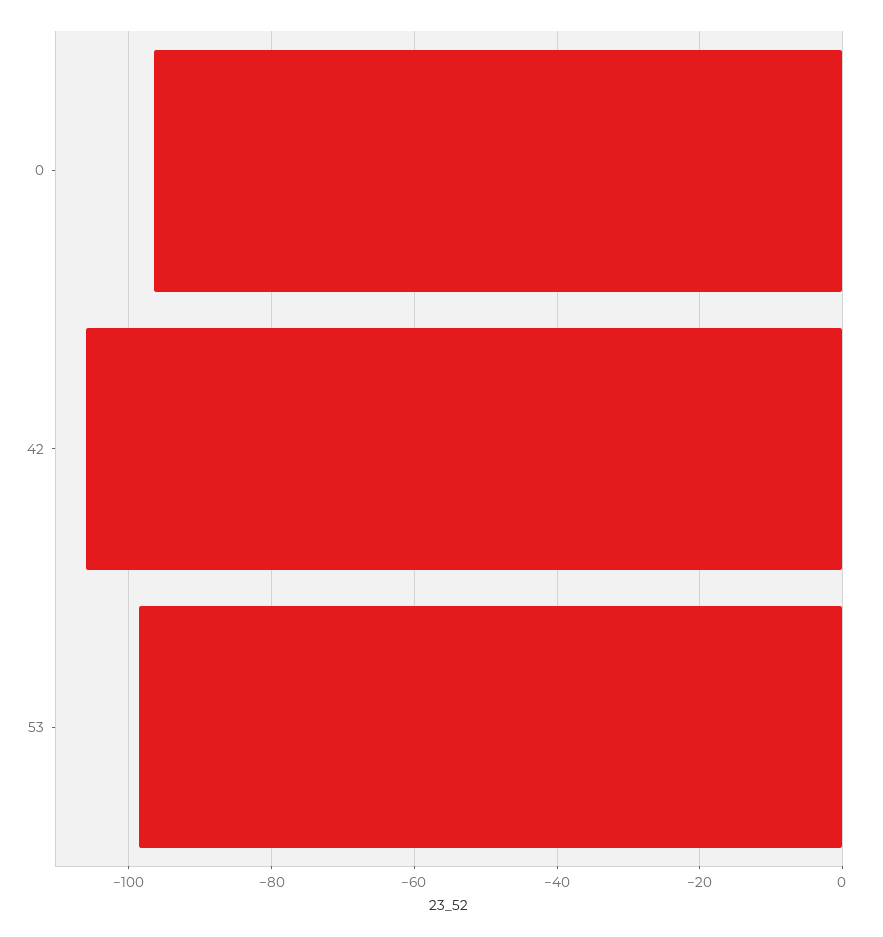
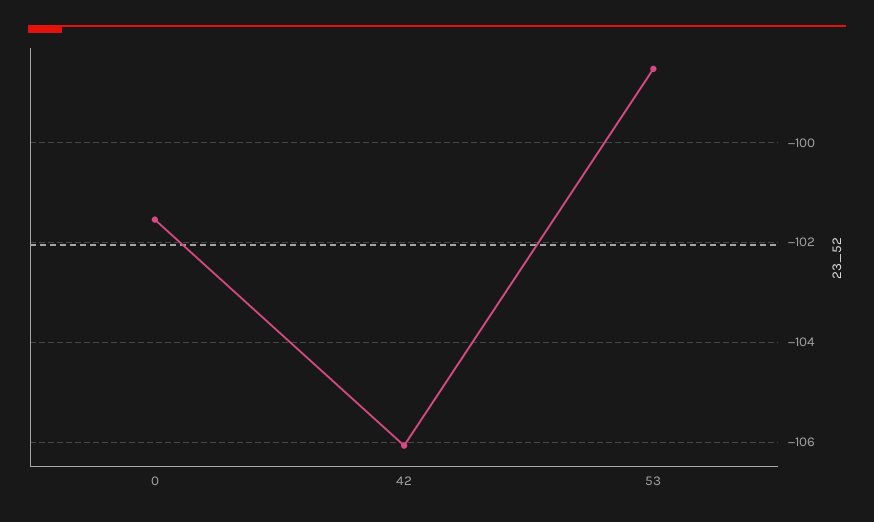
0: -96 -> -101.6

